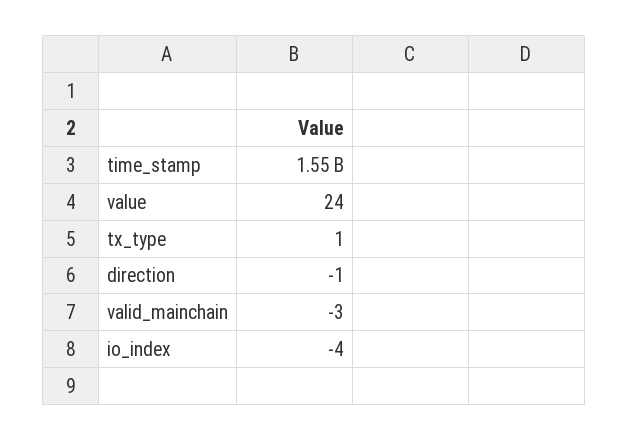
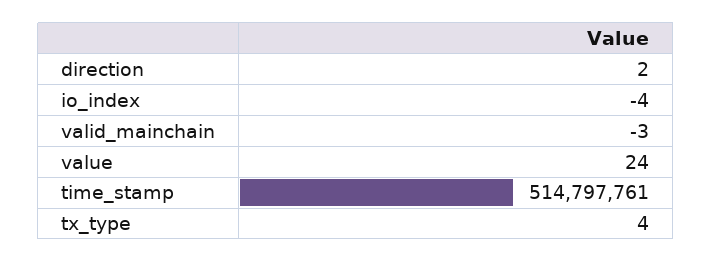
time_stamp: 1550000000 -> 514797761
tx_type: 1 -> 4
direction: -1 -> 2

